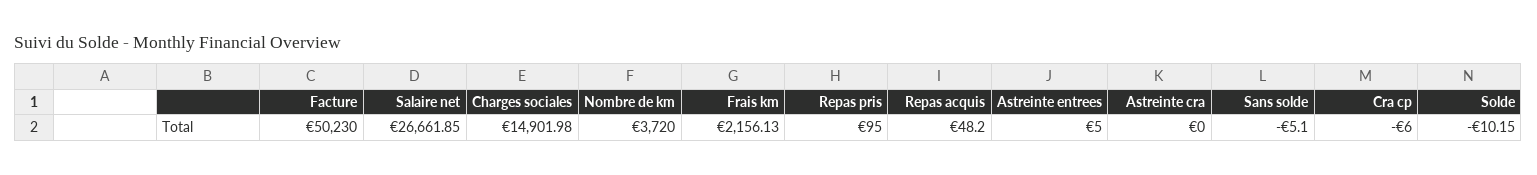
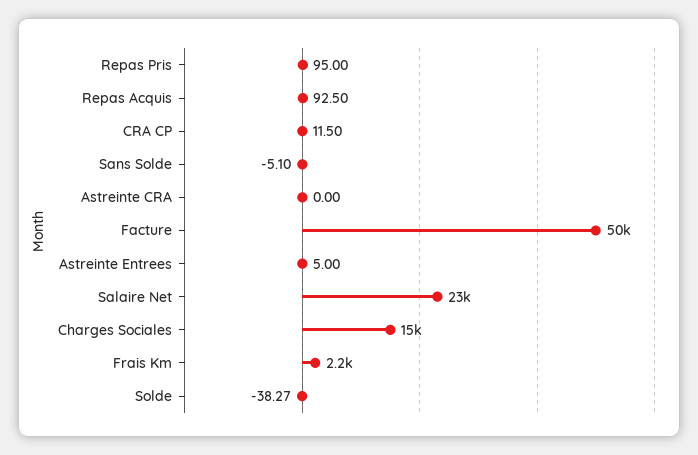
Salaire net: 26661.85 -> 23000
Nombre de km: 3720 -> none
Repas acquis: 48.2 -> 92.5
Cra cp: -6 -> 11.5
Solde: -10.15 -> -38.27

